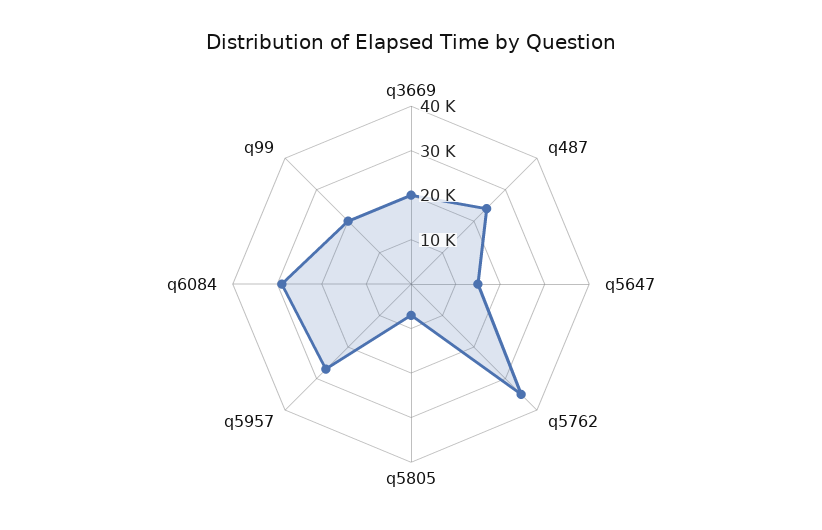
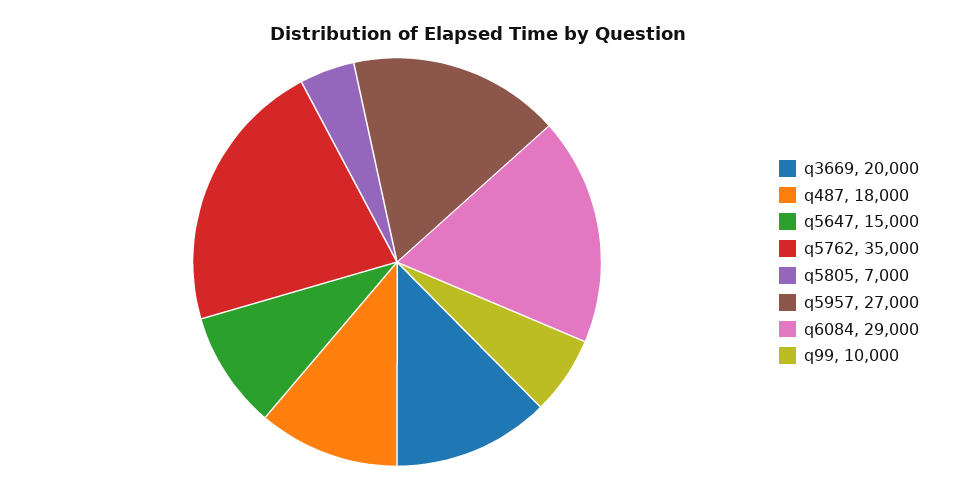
q487: 24000 -> 18000
q99: 20000 -> 10000

